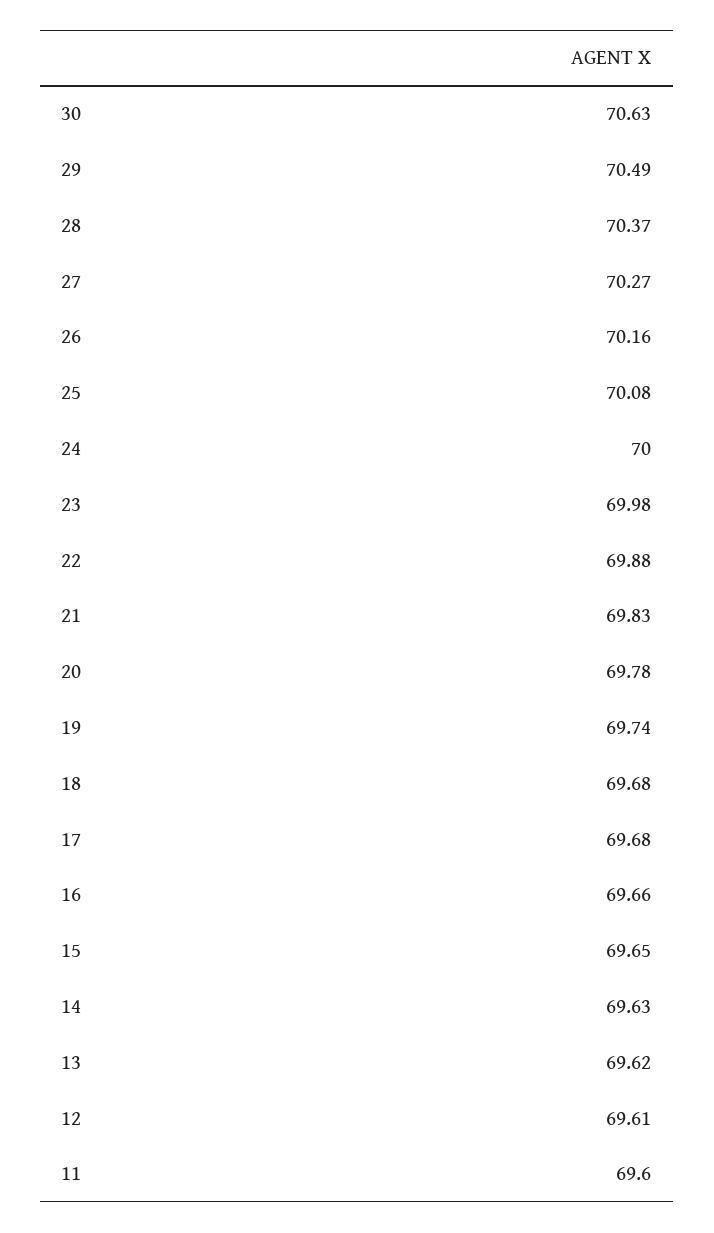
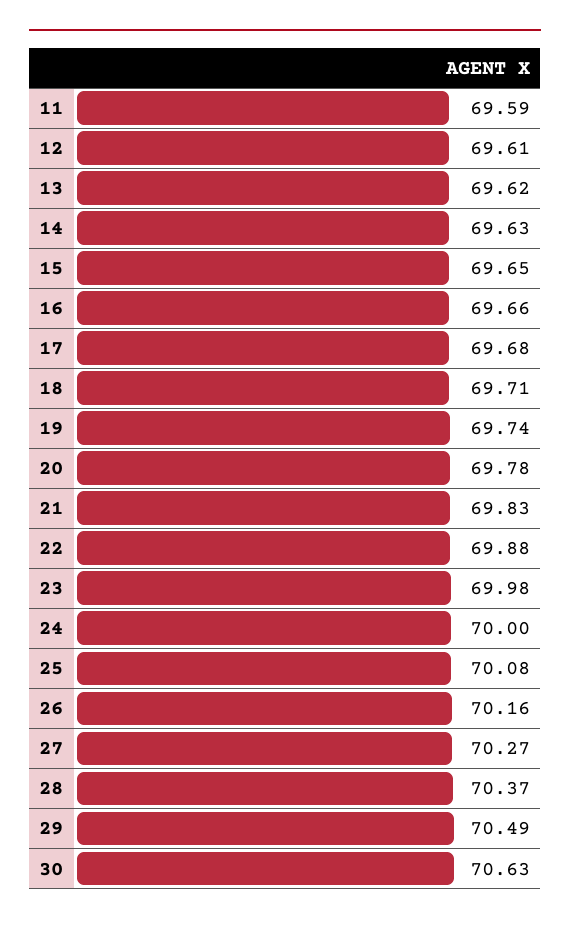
18: 69.68 -> 69.71
11: 69.6 -> 69.59

